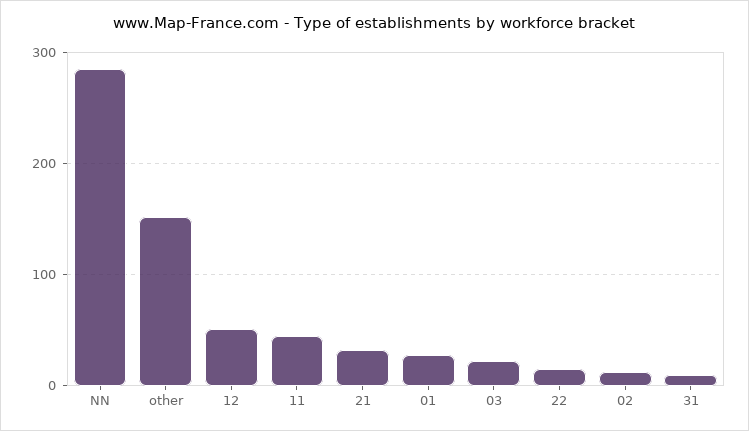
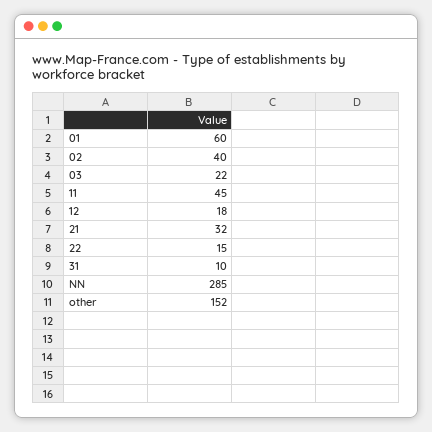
12: 50 -> 18
01: 30 -> 60
02: 10 -> 40

